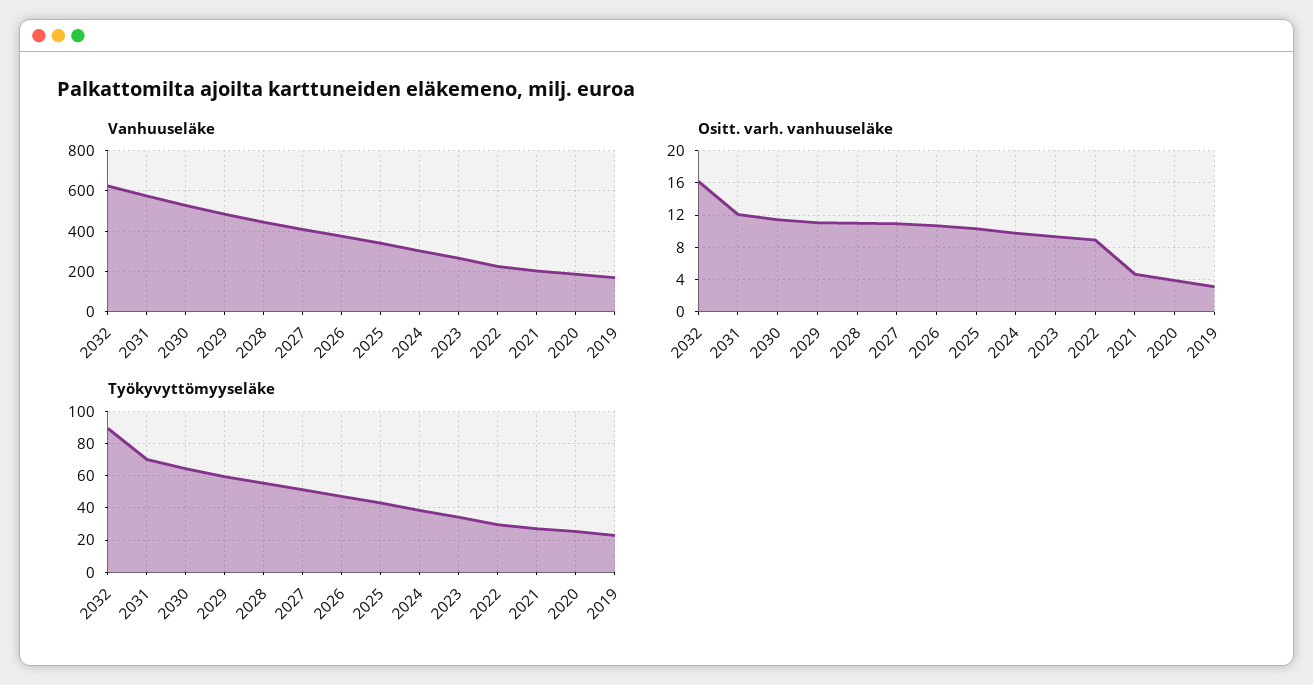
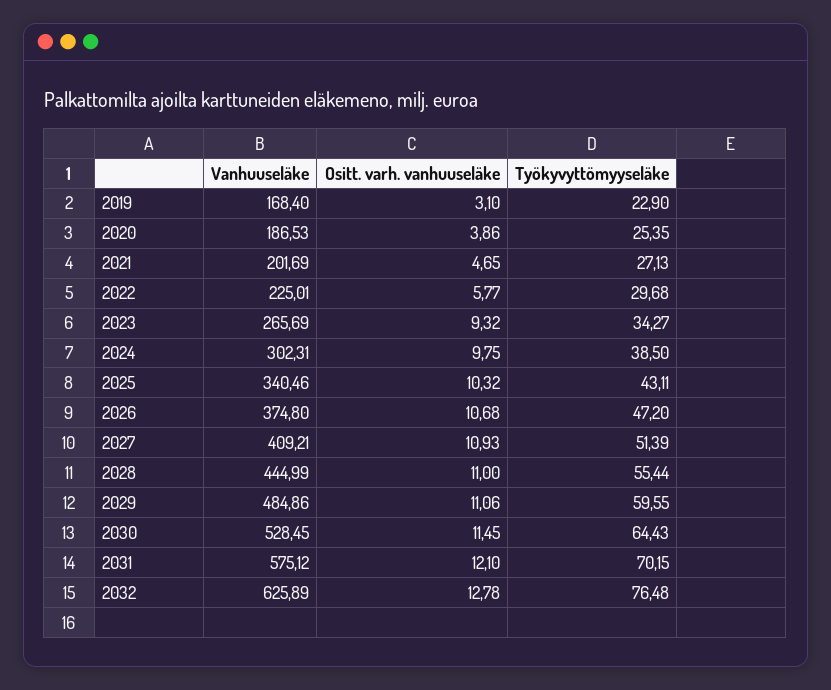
Ositt. varh. vanhuuseläke, 2032: 16 -> 12.78
Ositt. varh. vanhuuseläke, 2022: 9 -> 5.77
Työkyvyttömyyseläke, 2032: 90 -> 76.48

